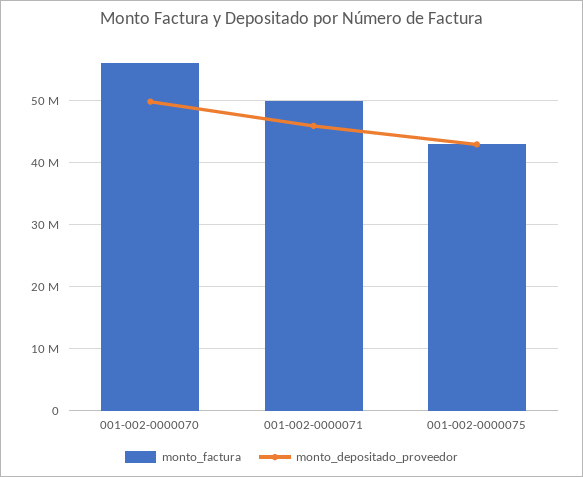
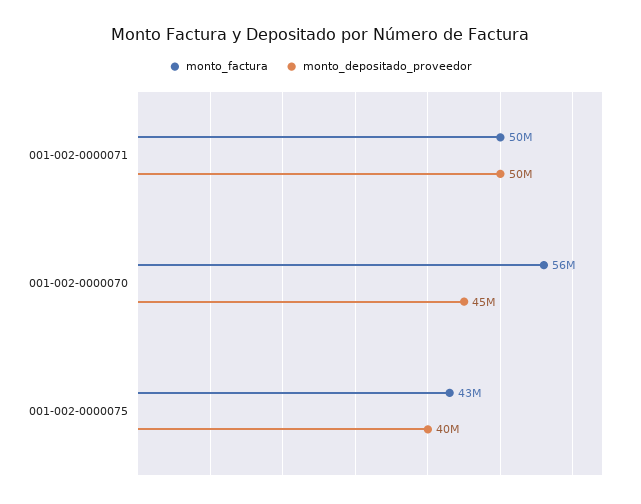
monto_depositado_proveedor, 001-002-0000070: 50000000 -> 45000000
monto_depositado_proveedor, 001-002-0000071: 46000000 -> 50000000
monto_depositado_proveedor, 001-002-0000075: 43000000 -> 40000000

